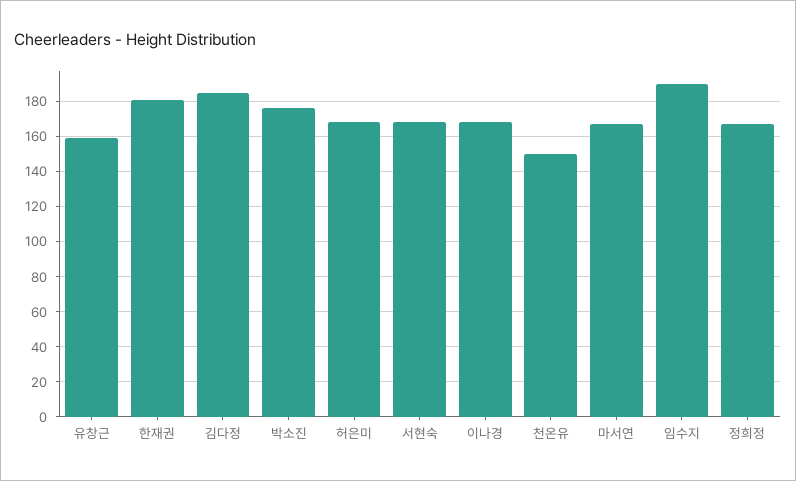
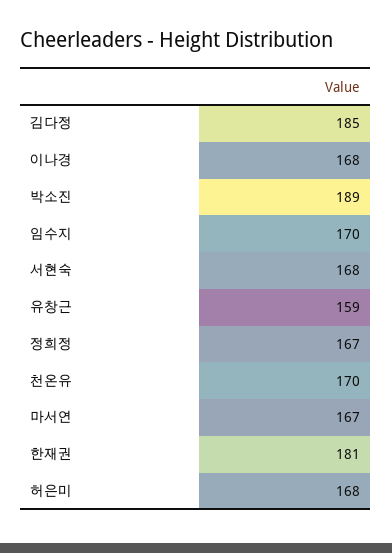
박소진: 175 -> 189
천온유: 150 -> 170
임수지: 190 -> 170

